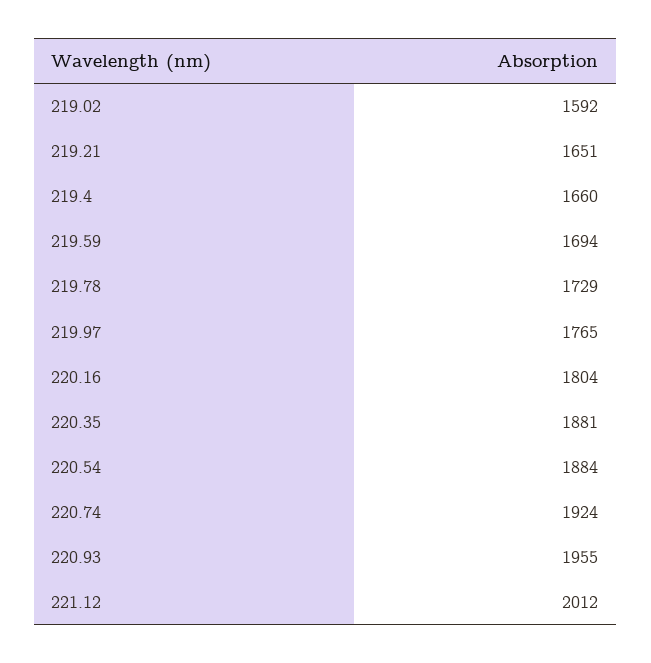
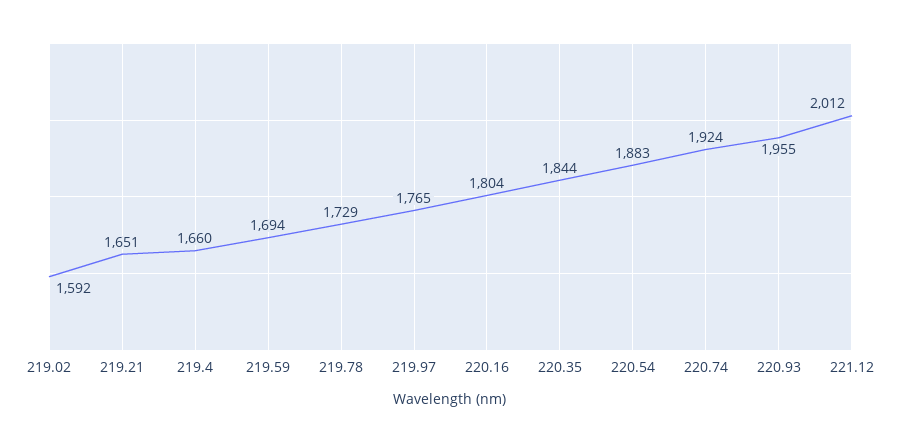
220.35: 1881 -> 1844
220.54: 1884 -> 1883

